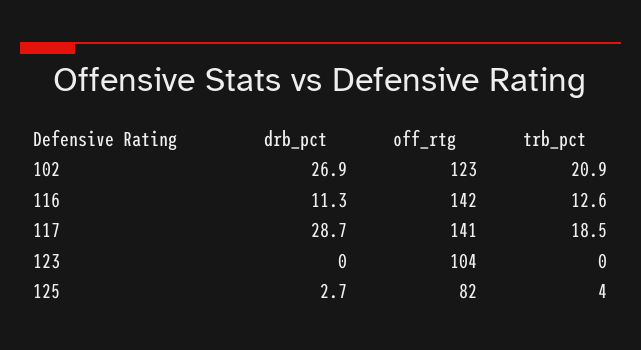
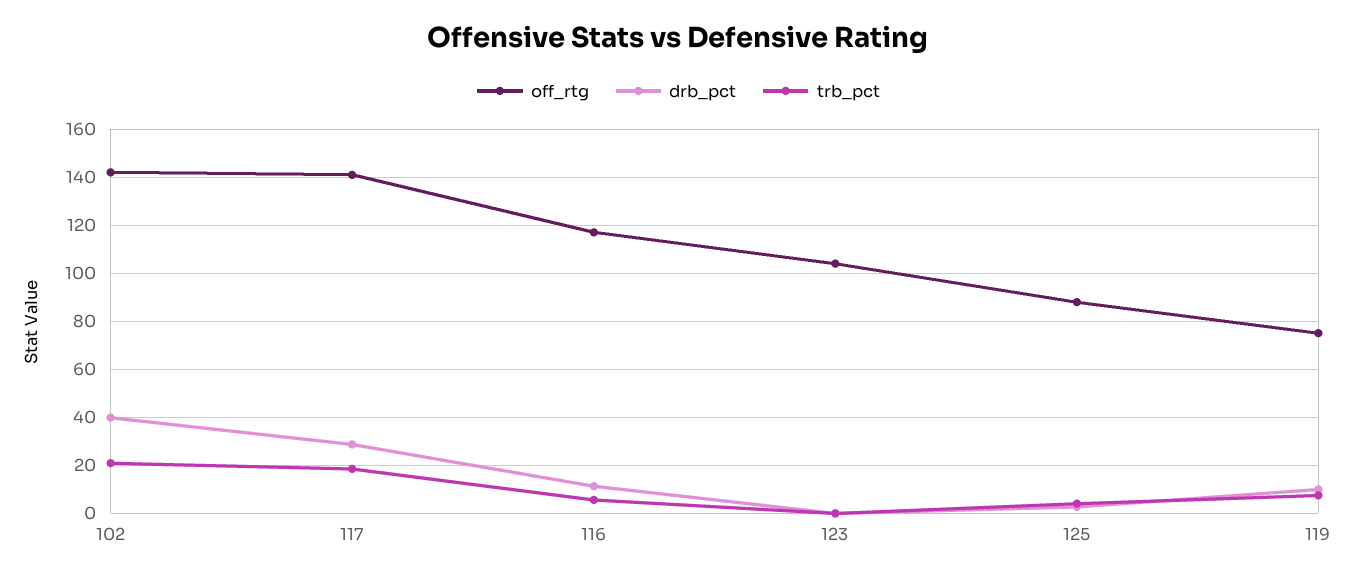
drb_pct, 102: 26.9 -> 40
off_rtg, 102: 123 -> 142.5
off_rtg, 116: 142 -> 117.5
trb_pct, 116: 12.6 -> 5
off_rtg, 125: 82 -> 87.5
off_rtg, 119: none -> 75
drb_pct, 119: none -> 10
trb_pct, 119: none -> 7.5

